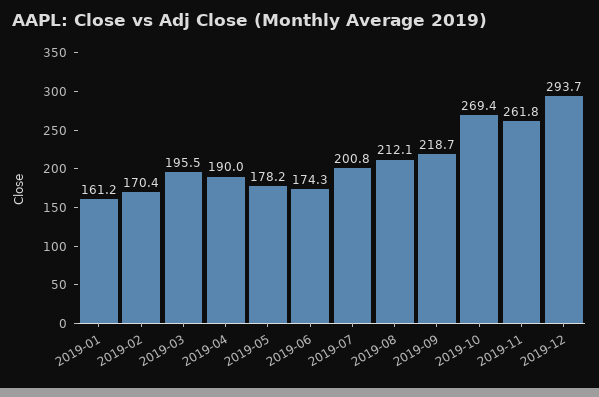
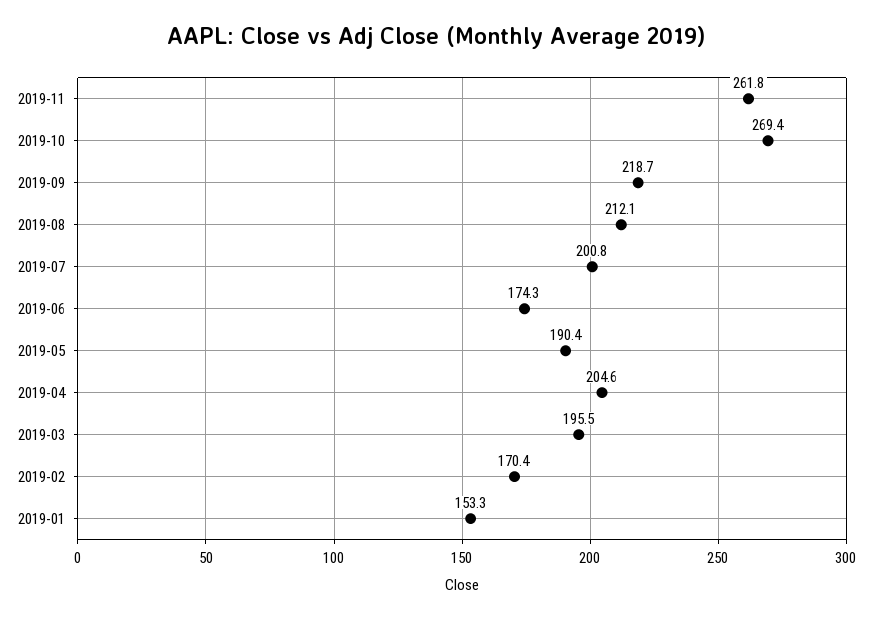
2019-01: 161.2 -> 153.3
2019-04: 190 -> 204.6
2019-05: 178.2 -> 190.4
2019-12: 293.7 -> none

